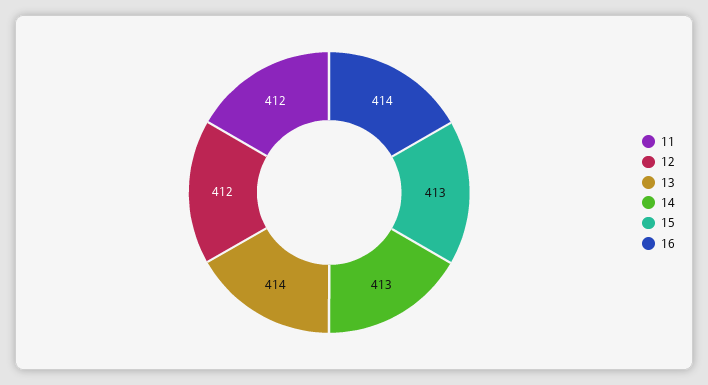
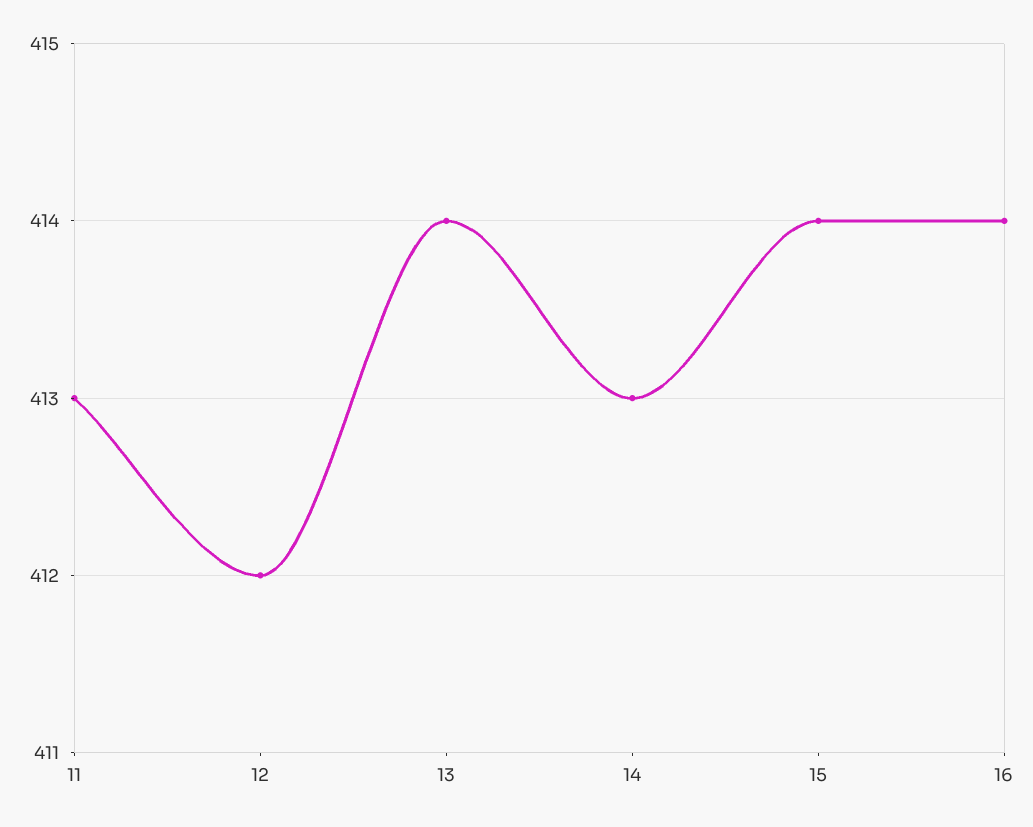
11: 412 -> 413
15: 413 -> 414

